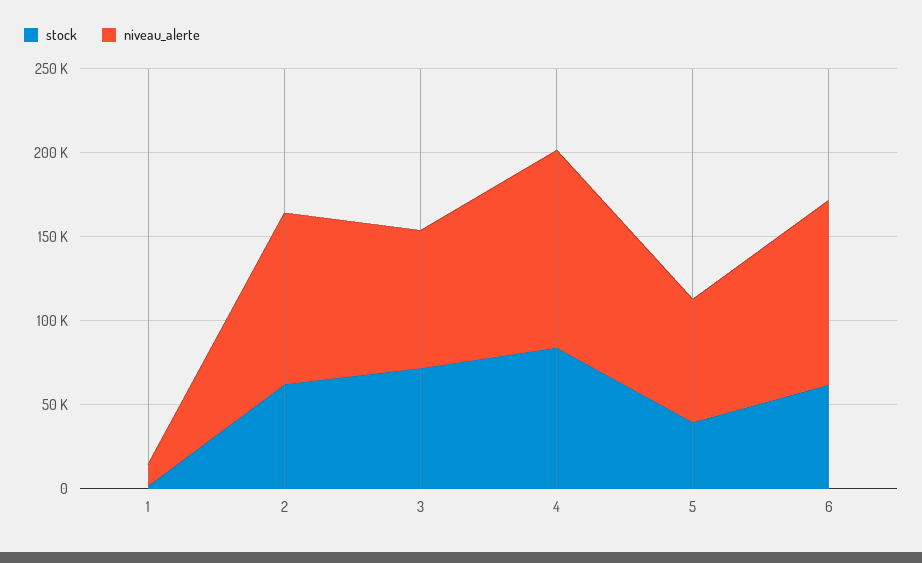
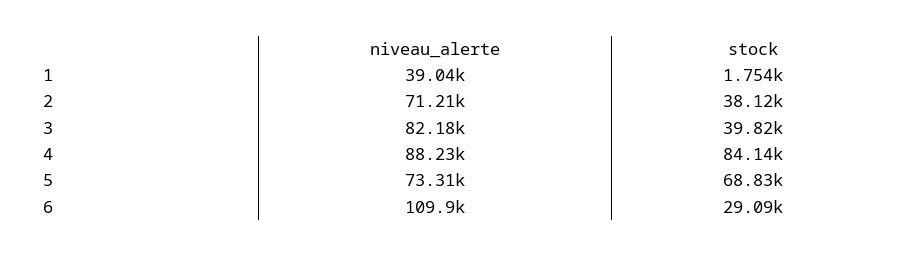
niveau_alerte, 1: 10000 -> 39040
stock, 2: 60000 -> 38120
niveau_alerte, 2: 100000 -> 71210
stock, 3: 70000 -> 39820
niveau_alerte, 4: 120000 -> 88230
stock, 5: 40000 -> 68830
stock, 6: 60000 -> 29090

